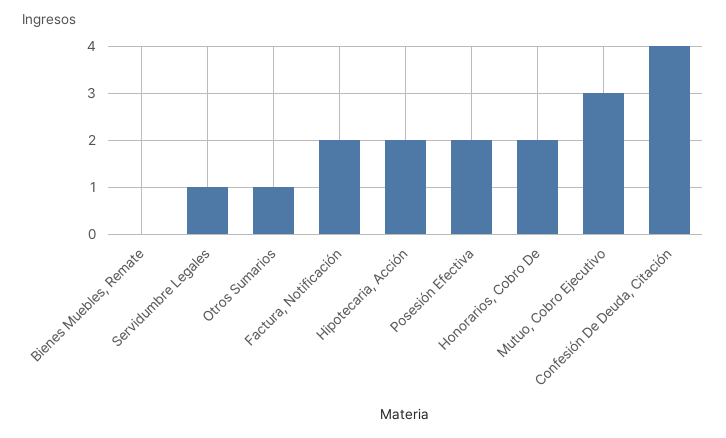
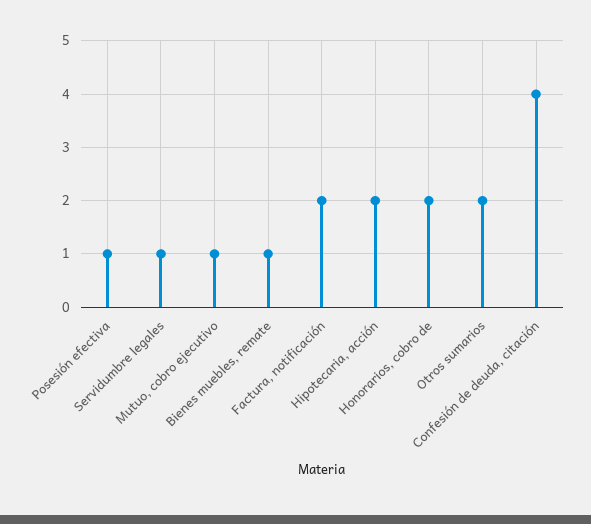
Bienes Muebles, Remate: 0 -> 1
Otros Sumarios: 1 -> 2
Posesión Efectiva: 2 -> 1
Mutuo, Cobro Ejecutivo: 3 -> 1

